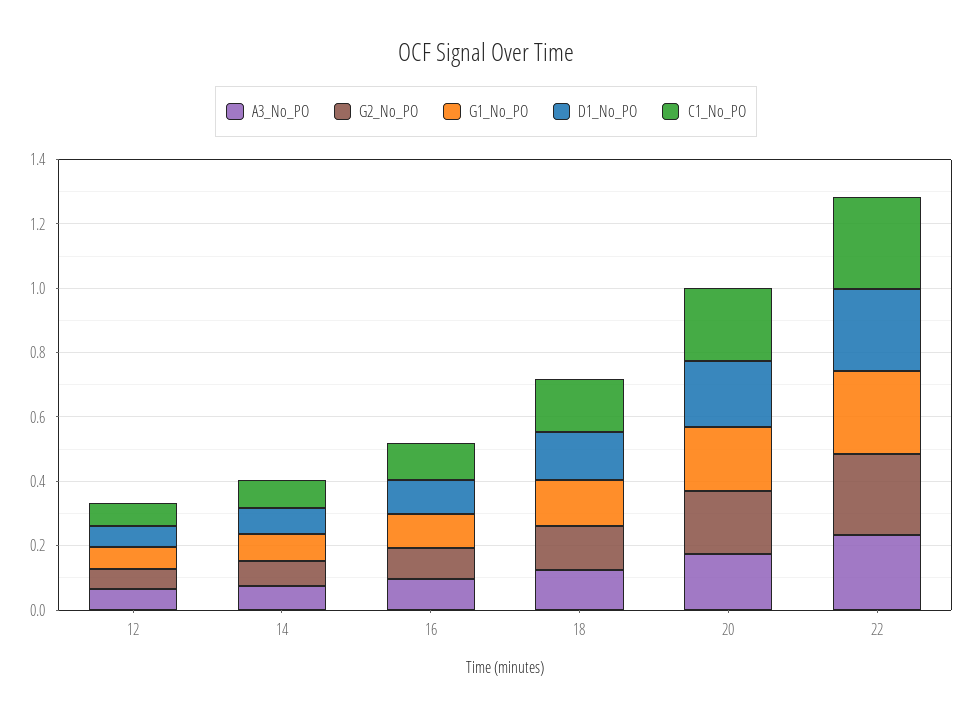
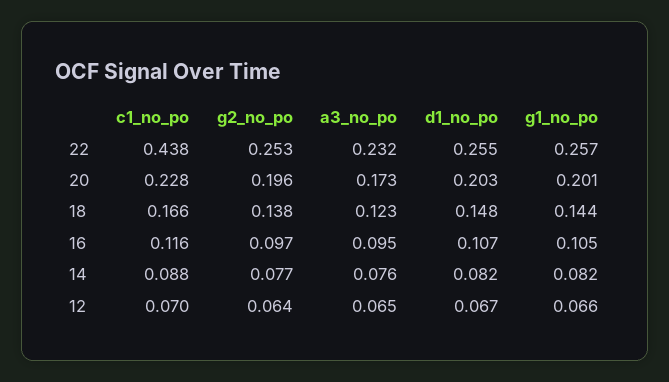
C1_No_PO, 22: 0.3 -> 0.438

